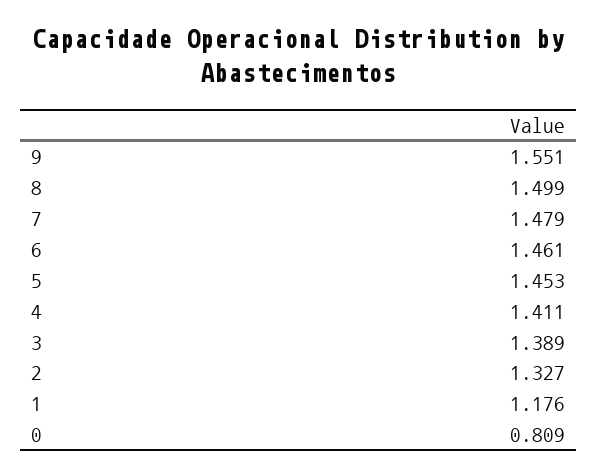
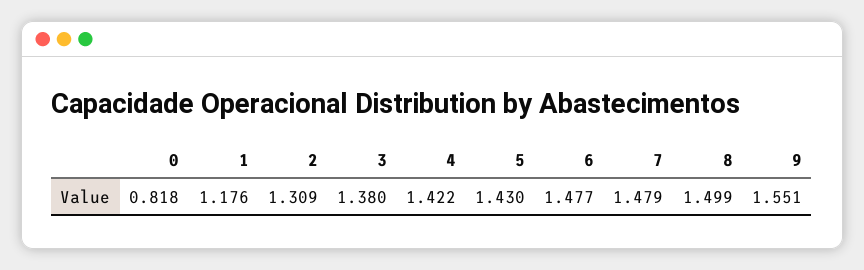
6: 1.461 -> 1.477
5: 1.453 -> 1.43
4: 1.411 -> 1.422
3: 1.389 -> 1.38
2: 1.327 -> 1.309
0: 0.809 -> 0.818

